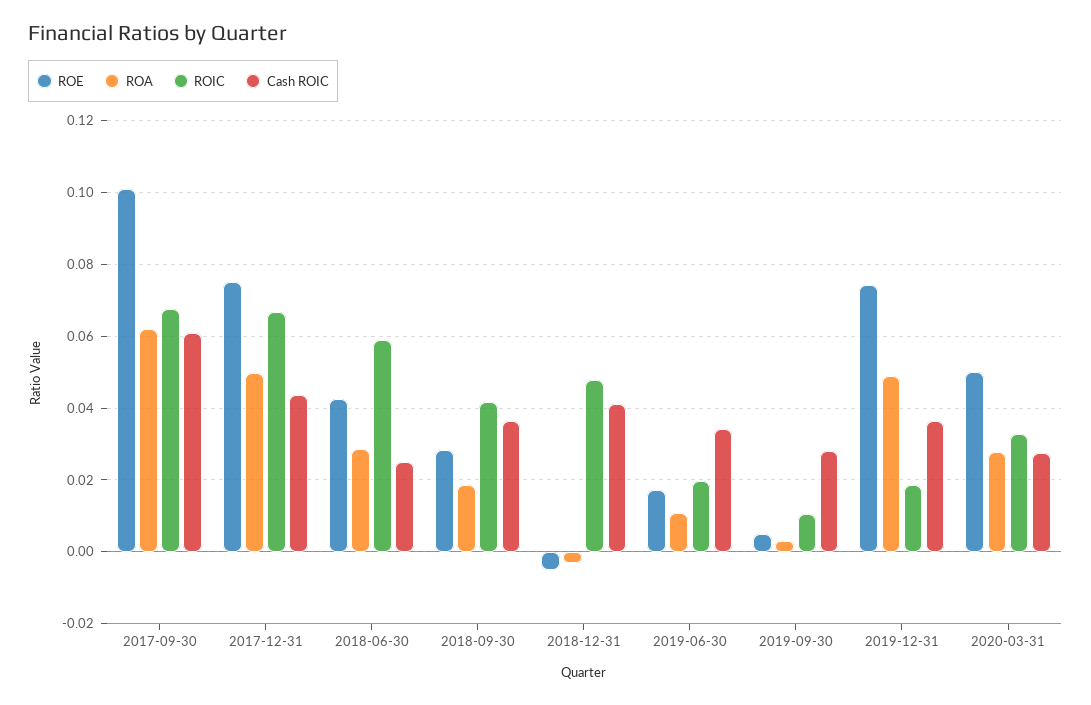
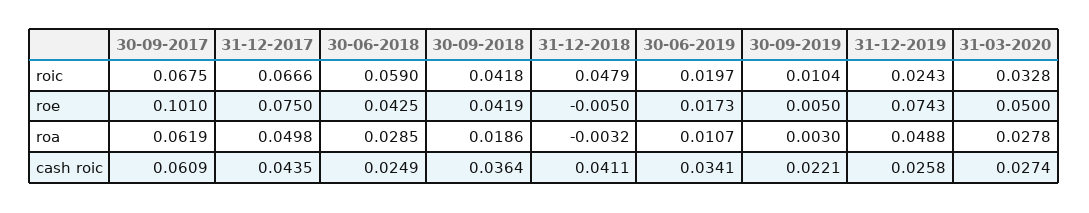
ROE, 2018-09-30: 0.028 -> 0.0419
Cash ROIC, 2019-09-30: 0.028 -> 0.0221
ROIC, 2019-12-31: 0.018 -> 0.0243
Cash ROIC, 2019-12-31: 0.036 -> 0.0258

